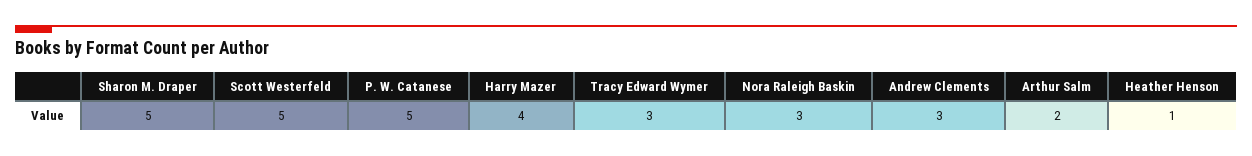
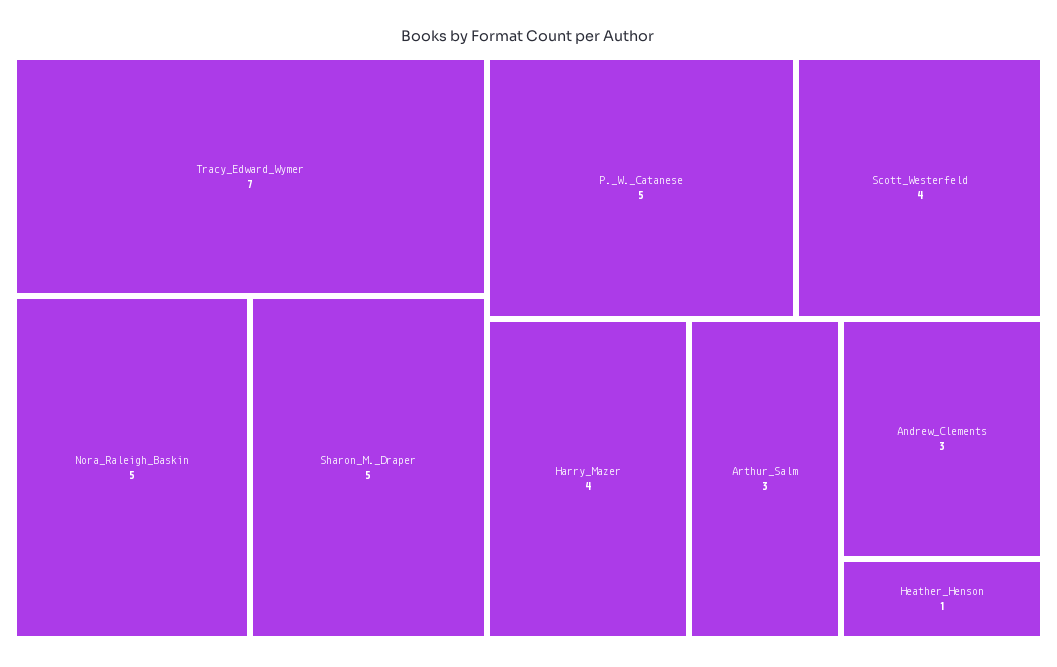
Scott Westerfeld: 5 -> 4
Tracy Edward Wymer: 3 -> 7
Nora Raleigh Baskin: 3 -> 5
Arthur Salm: 2 -> 3

